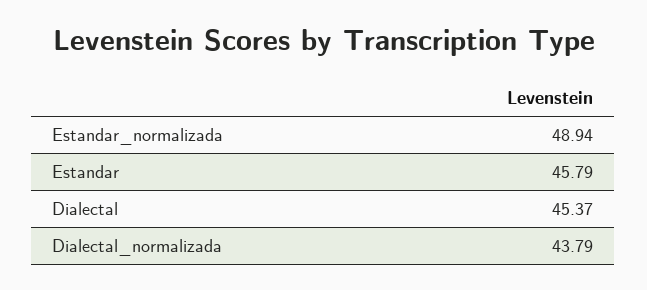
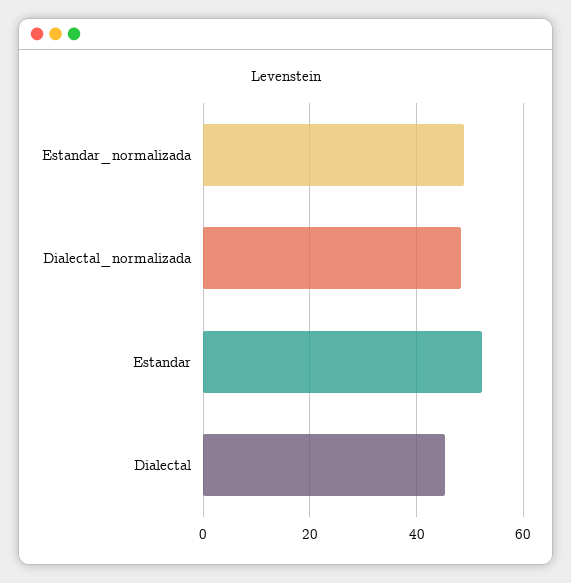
Estandar: 45.79 -> 52
Dialectal_normalizada: 43.79 -> 48

